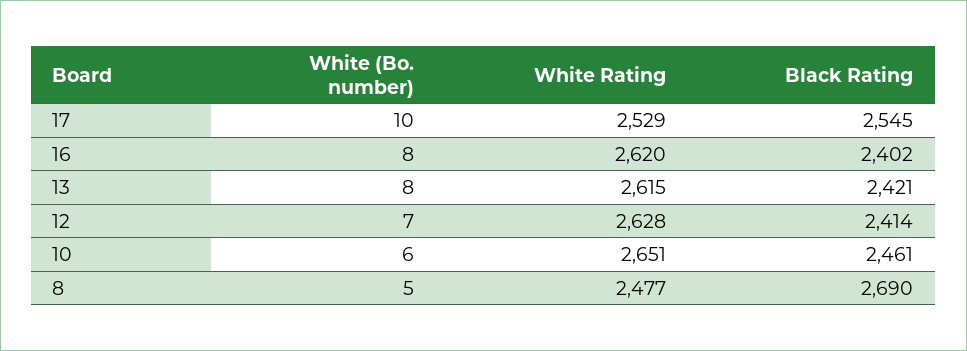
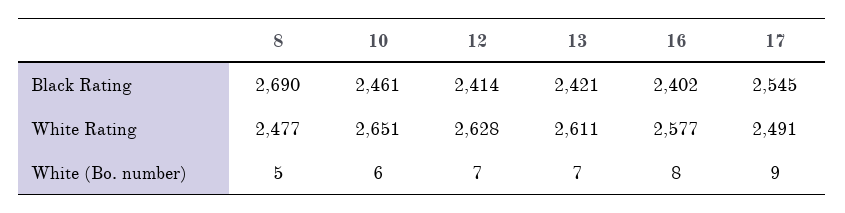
White (Bo. number), 17: 10 -> 9
White Rating, 17: 2529 -> 2491
White Rating, 16: 2620 -> 2577
White (Bo. number), 13: 8 -> 7
White Rating, 13: 2615 -> 2611

